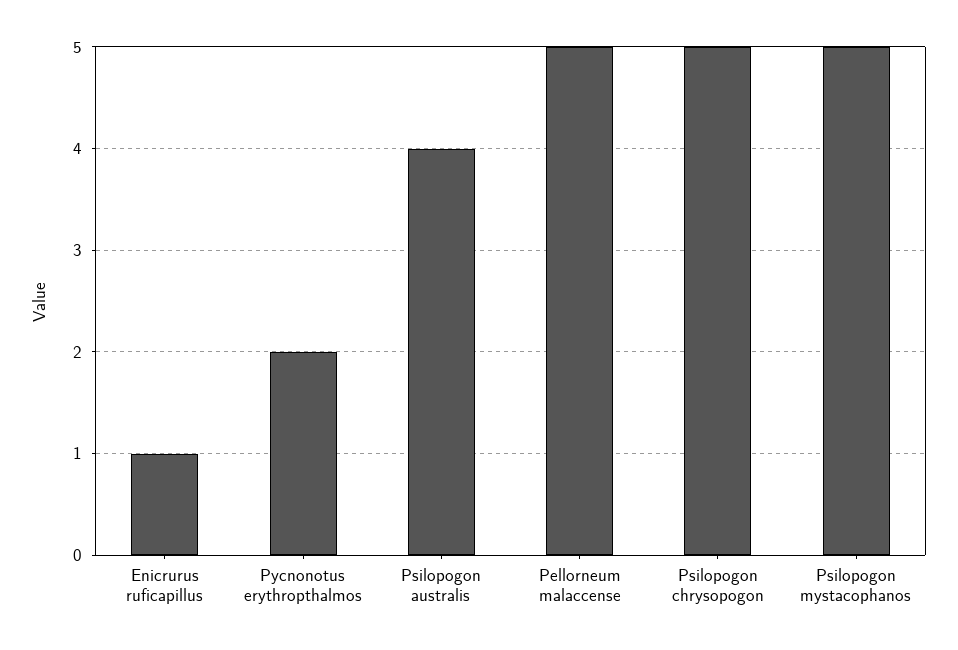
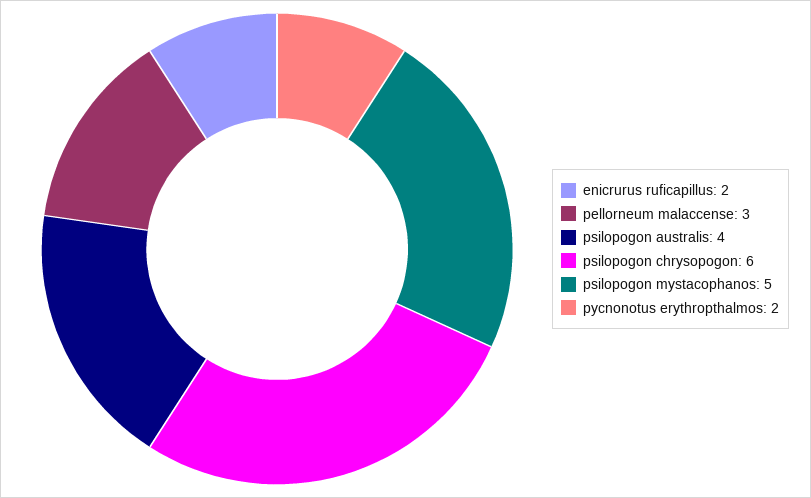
Enicrurus ruficapillus: 1 -> 2
Pellorneum malaccense: 5 -> 3
Psilopogon chrysopogon: 5 -> 6

